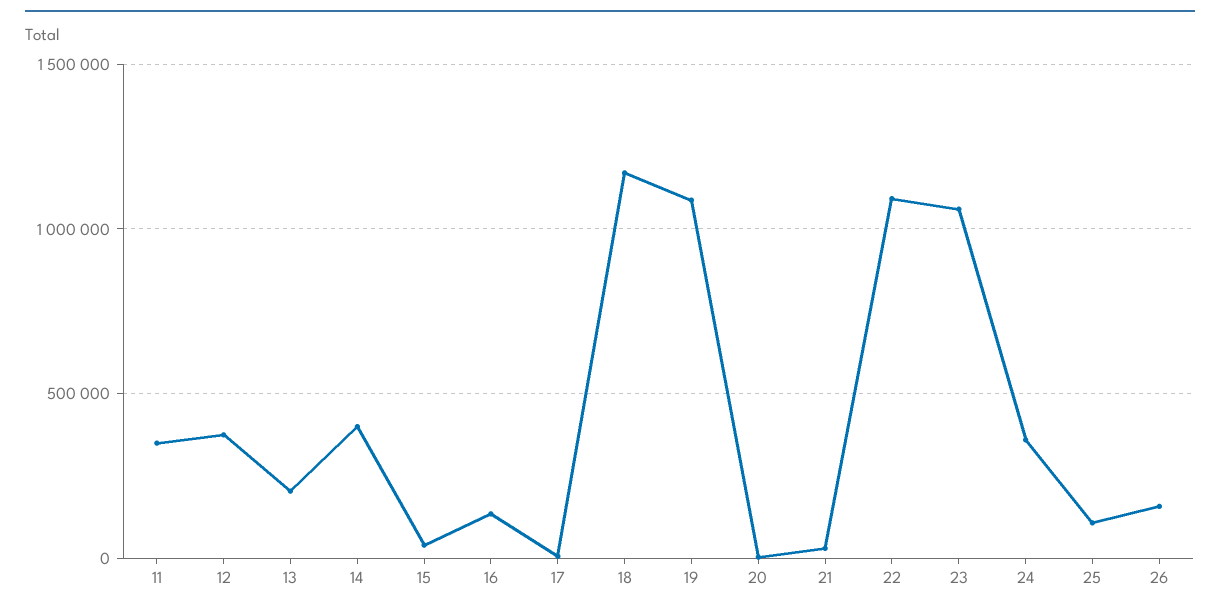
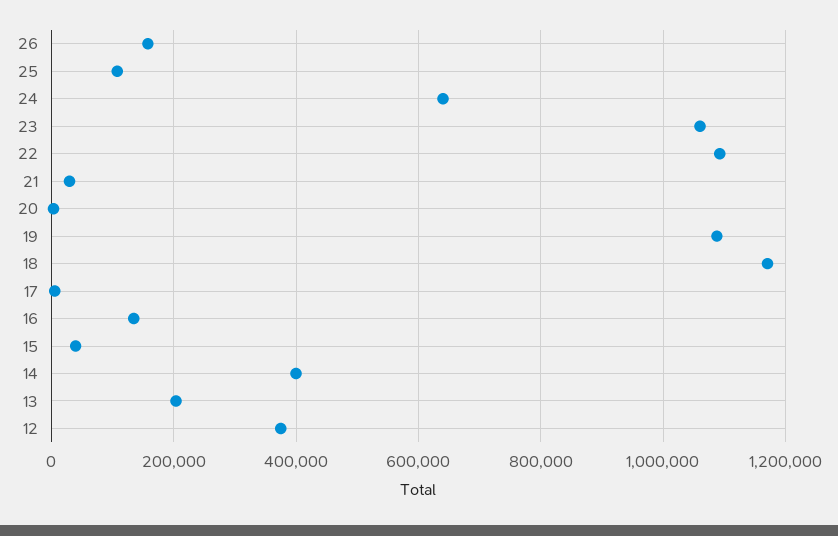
11: 350000 -> none
24: 350000 -> 640000

